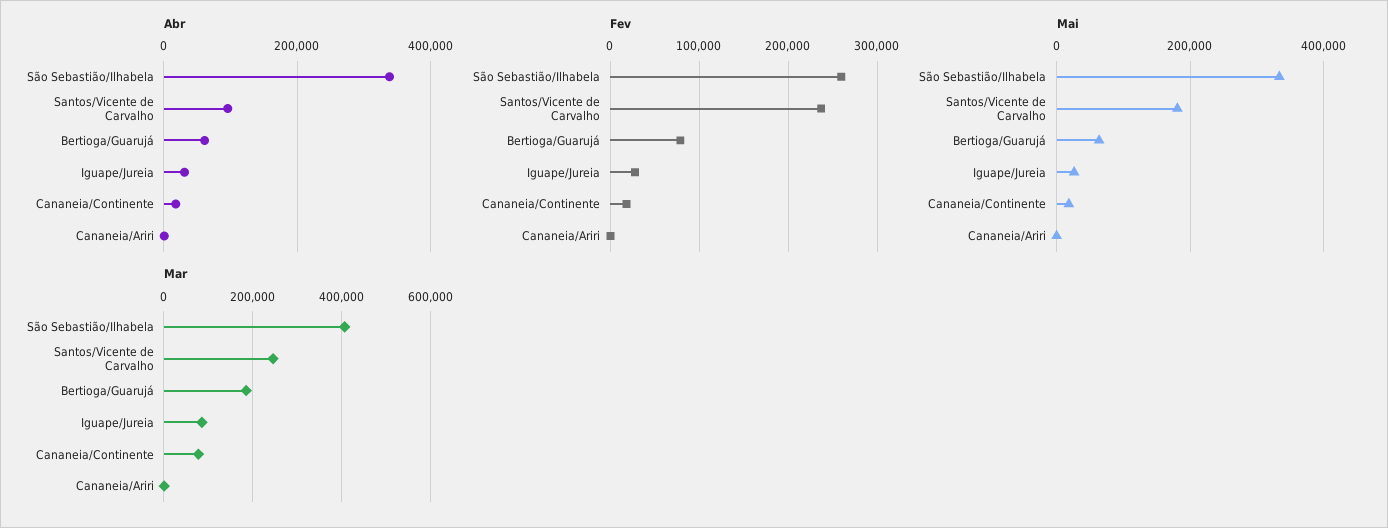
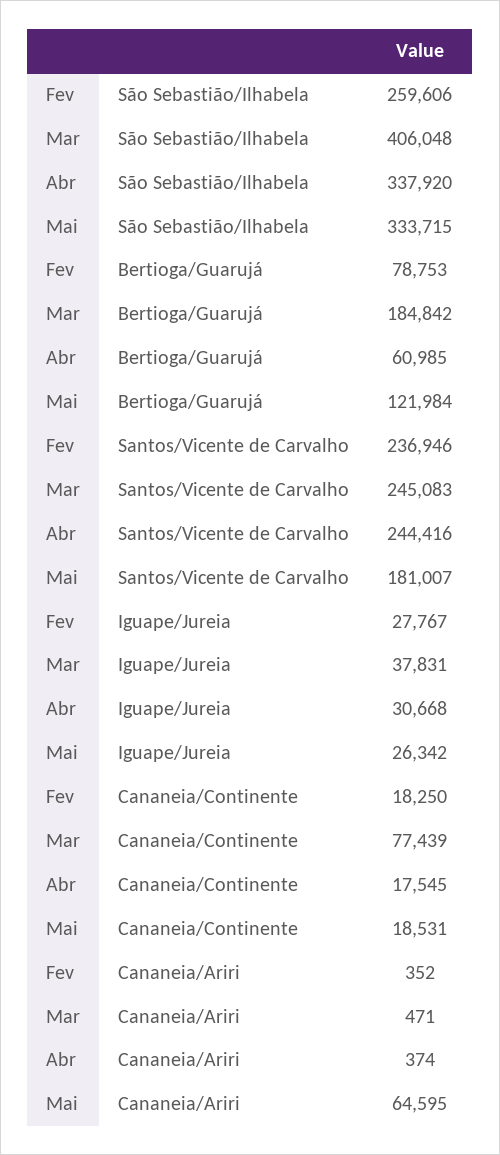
Abr, Santos/Vicente de Carvalho: 100000 -> 244416
Mai, Bertioga/Guarujá: 60000 -> 121984
Mai, Cananeia/Ariri: 0 -> 64595
Mar, Iguape/Jureia: 80000 -> 37831

